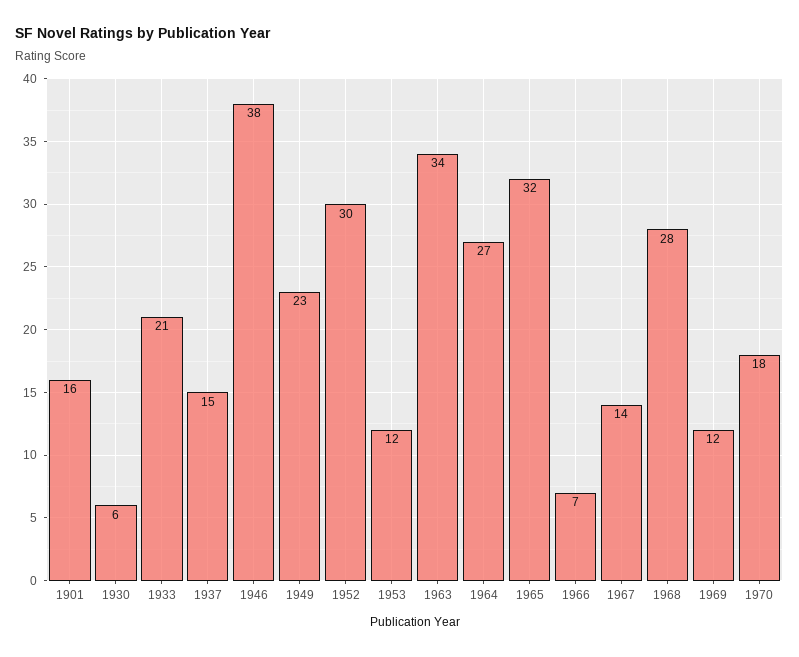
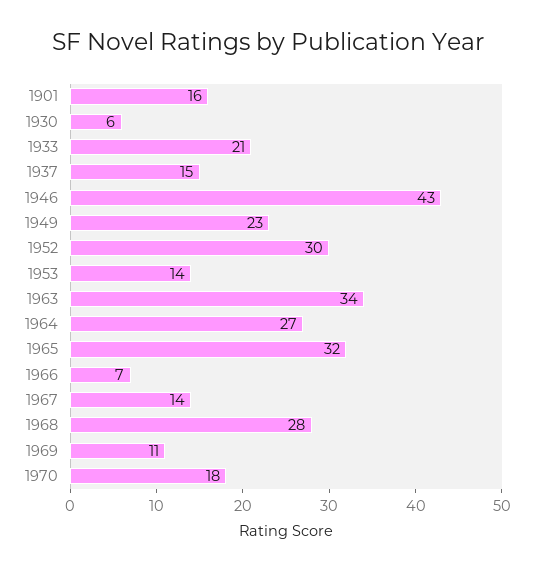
1946: 38 -> 43
1953: 12 -> 14
1969: 12 -> 11

